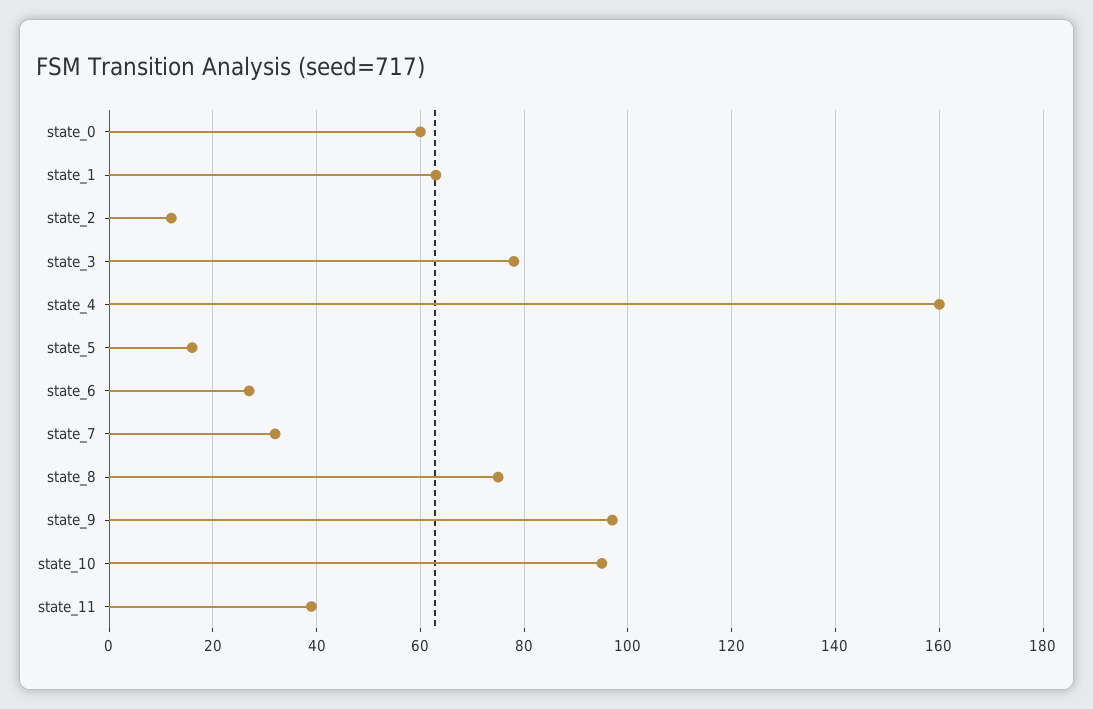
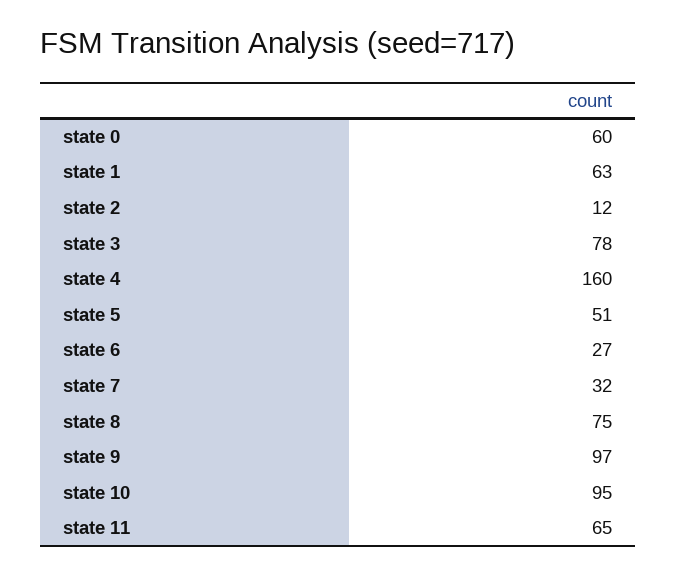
state_5: 15 -> 51
state_11: 40 -> 65

